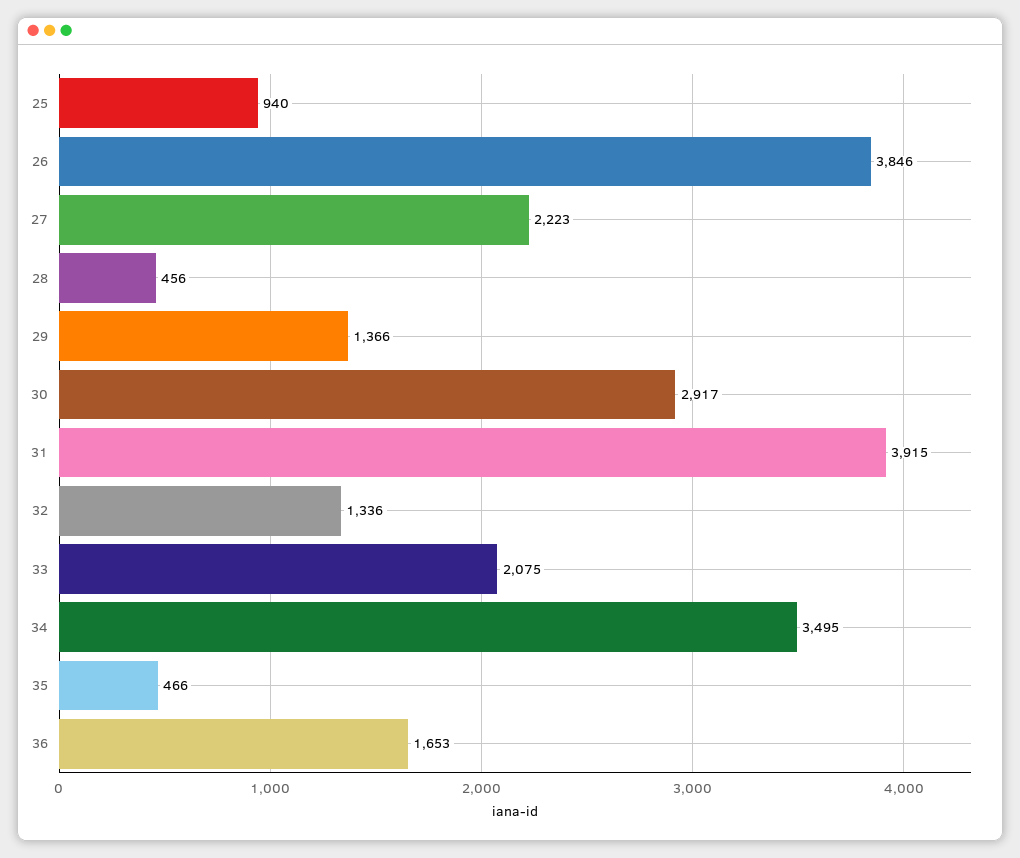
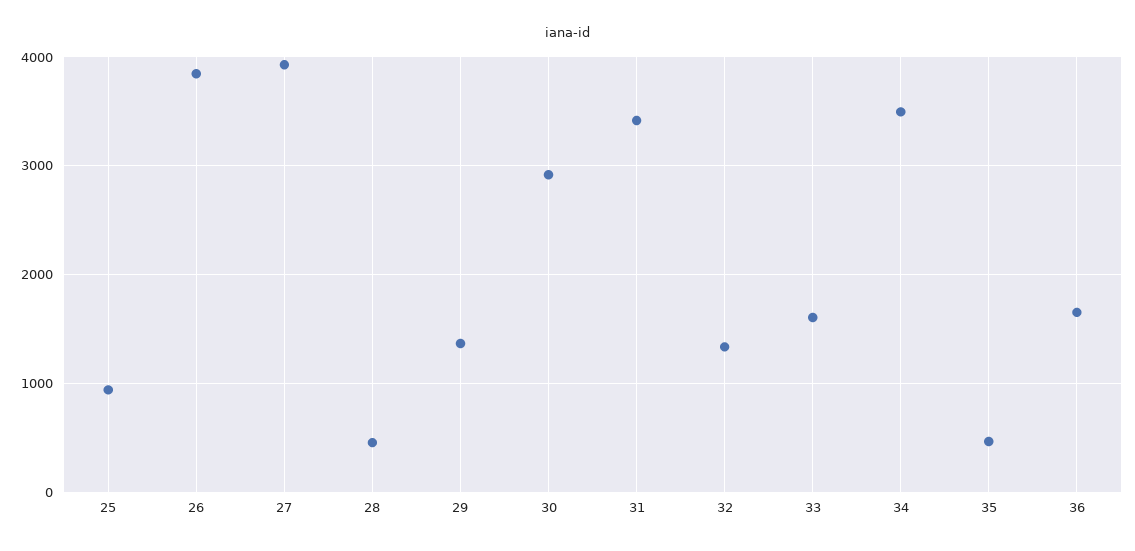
27: 2223 -> 3900
31: 3915 -> 3400
33: 2075 -> 1600

